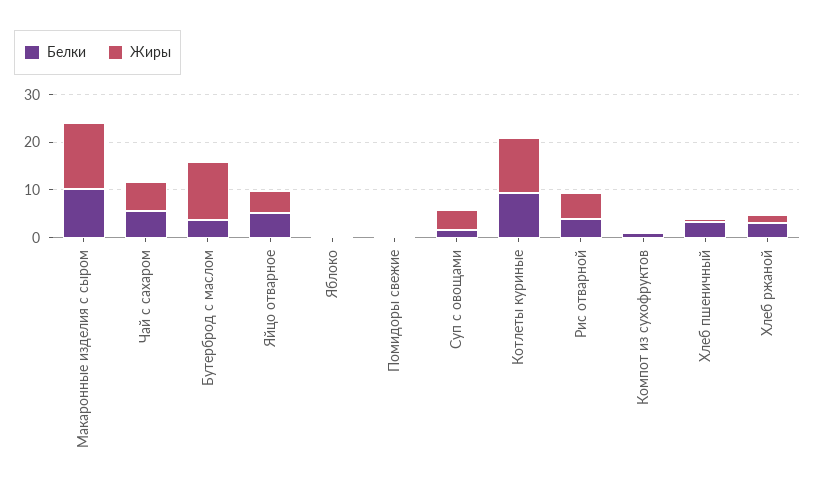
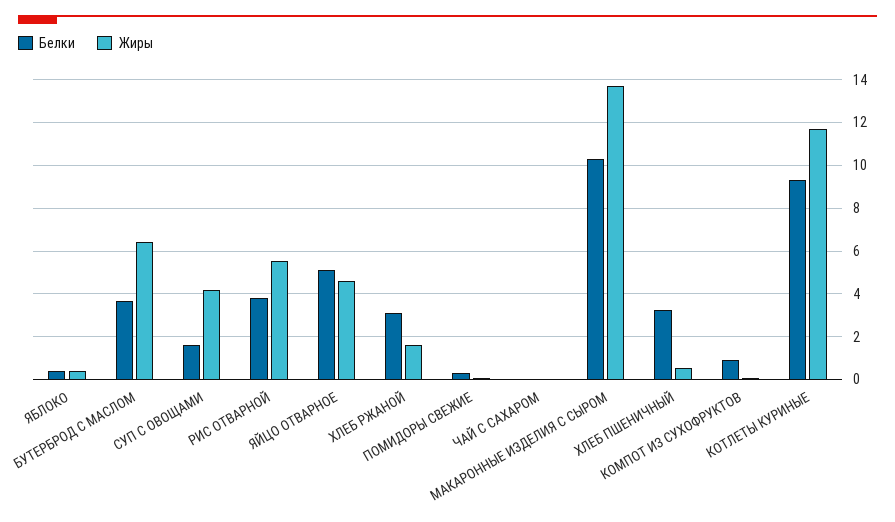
Белки, Чай с сахаром: 6 -> 0
Жиры, Чай с сахаром: 6 -> 0
Жиры, Бутерброд с маслом: 12 -> 6.5

